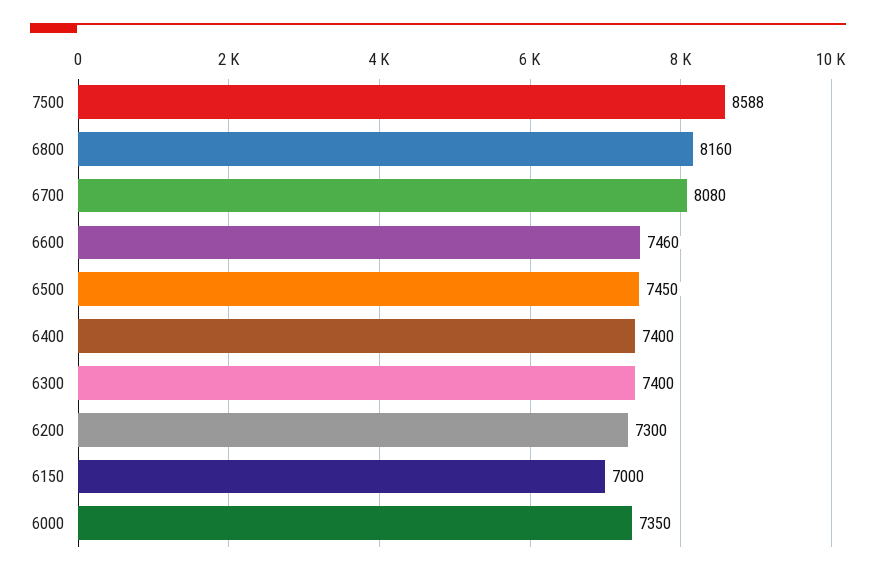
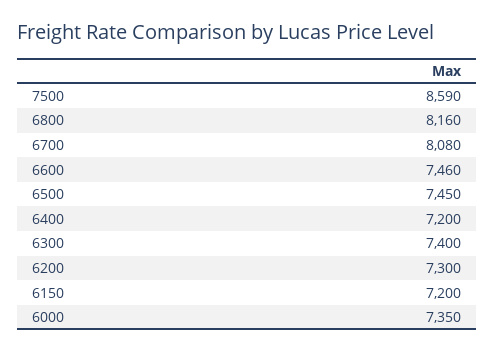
7500: 8588 -> 8590
6400: 7400 -> 7200
6150: 7000 -> 7200

